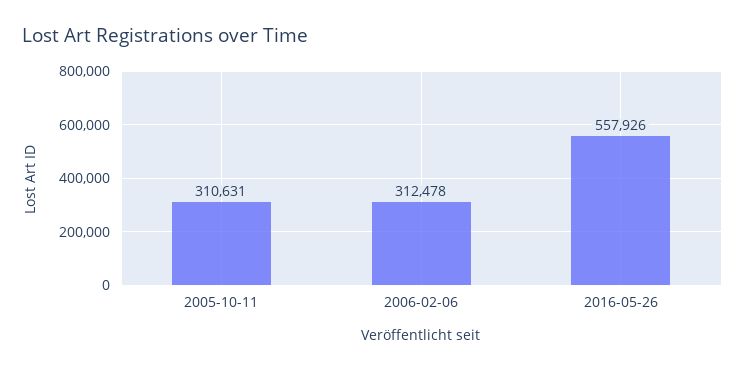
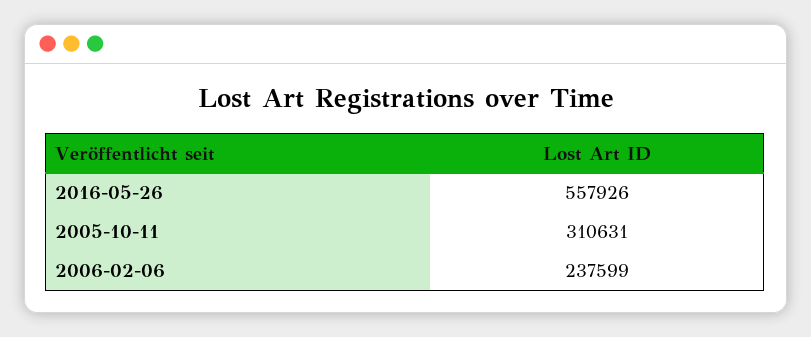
2006-02-06: 312478 -> 237599

